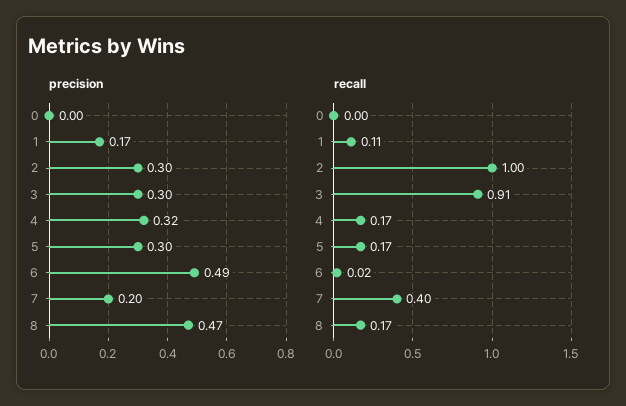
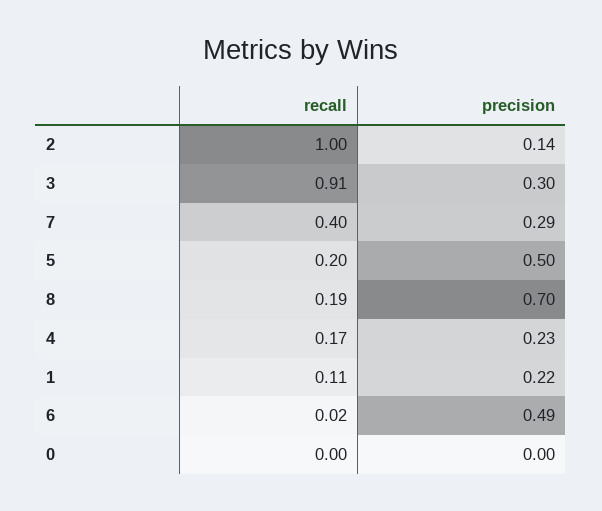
precision, 1: 0.17 -> 0.22
precision, 2: 0.3 -> 0.14
precision, 4: 0.32 -> 0.23
precision, 5: 0.3 -> 0.5
precision, 7: 0.2 -> 0.29
precision, 8: 0.47 -> 0.7
recall, 5: 0.17 -> 0.2
recall, 8: 0.17 -> 0.19

